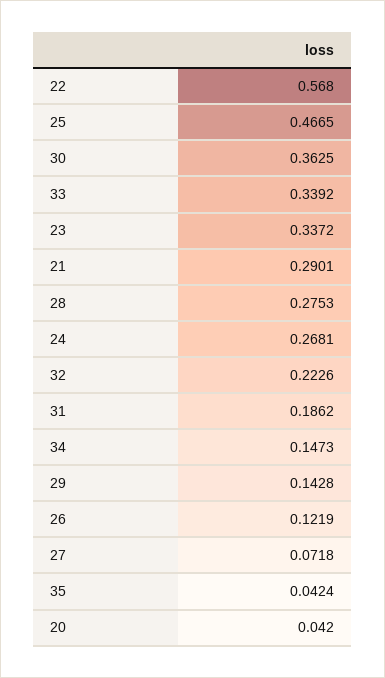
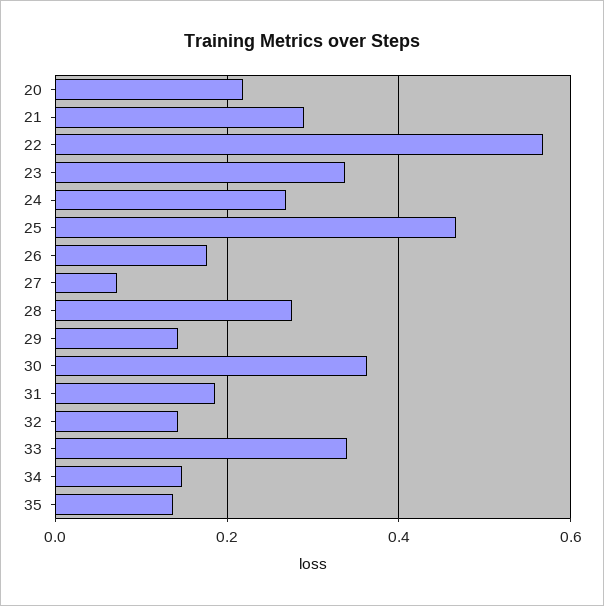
32: 0.2226 -> 0.14
26: 0.1219 -> 0.18
35: 0.0424 -> 0.14
20: 0.042 -> 0.22

